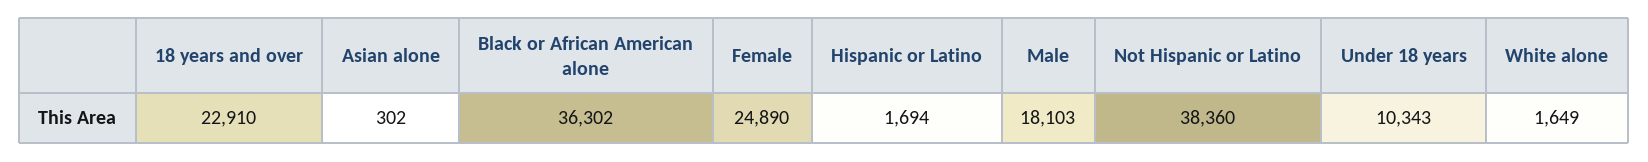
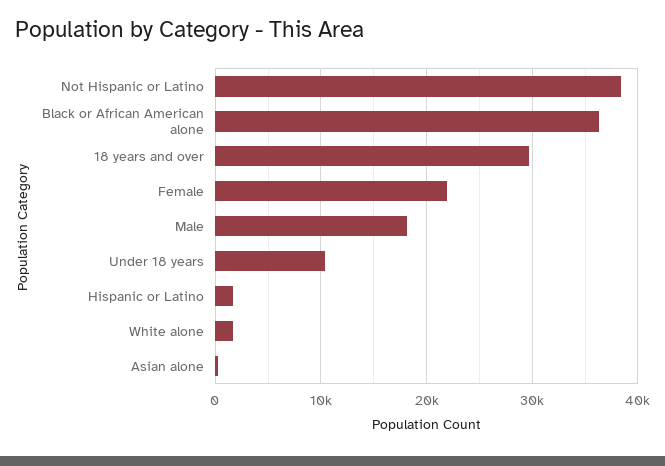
18 years and over: 22910 -> 30000
Female: 24890 -> 22000

